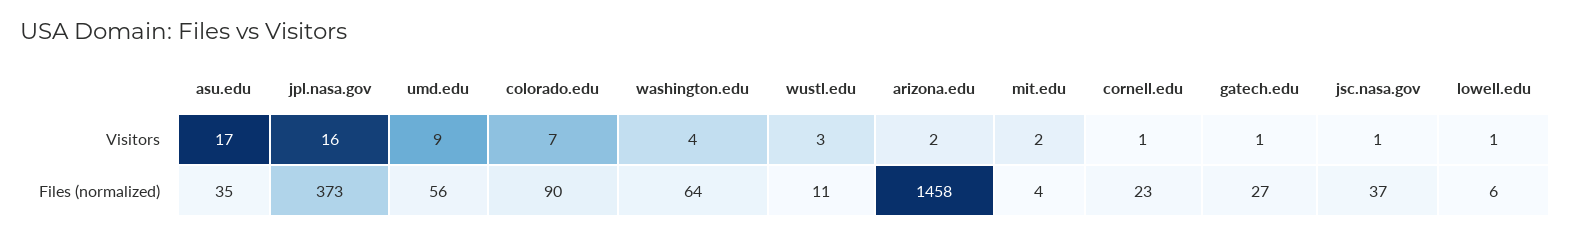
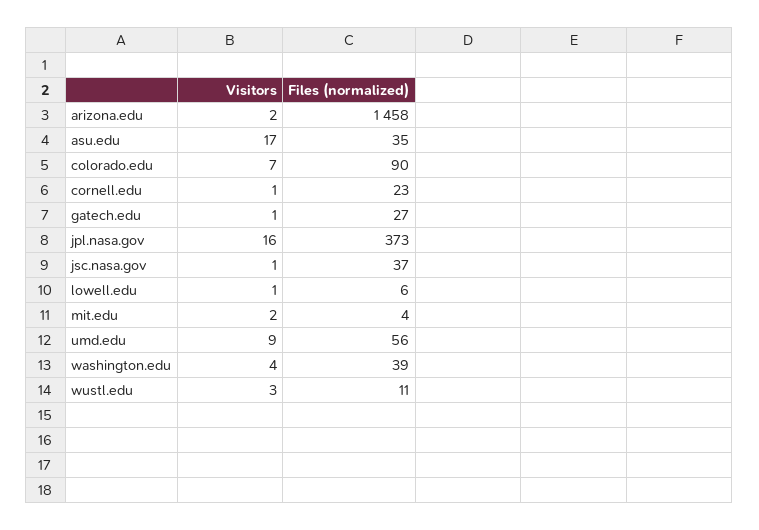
washington.edu, Files (normalized): 64 -> 39

